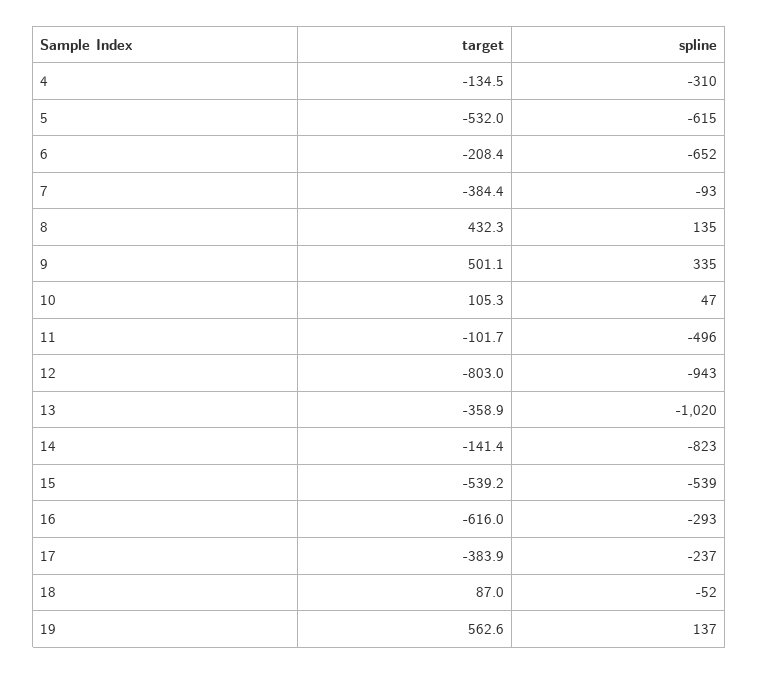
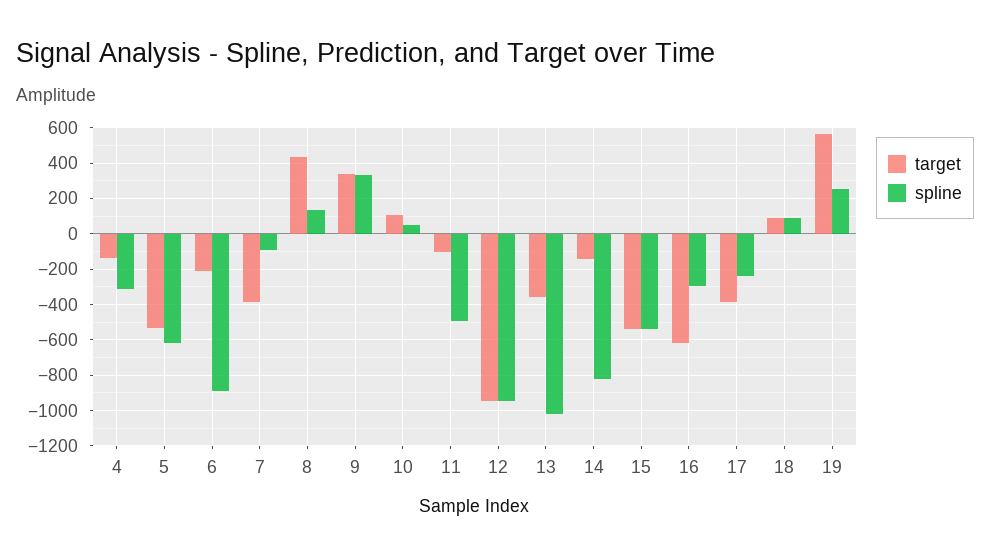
spline, 6: -652 -> -900
target, 9: 501.1 -> 350
target, 12: -803 -> -950
spline, 18: -52 -> 100
spline, 19: 137 -> 250

